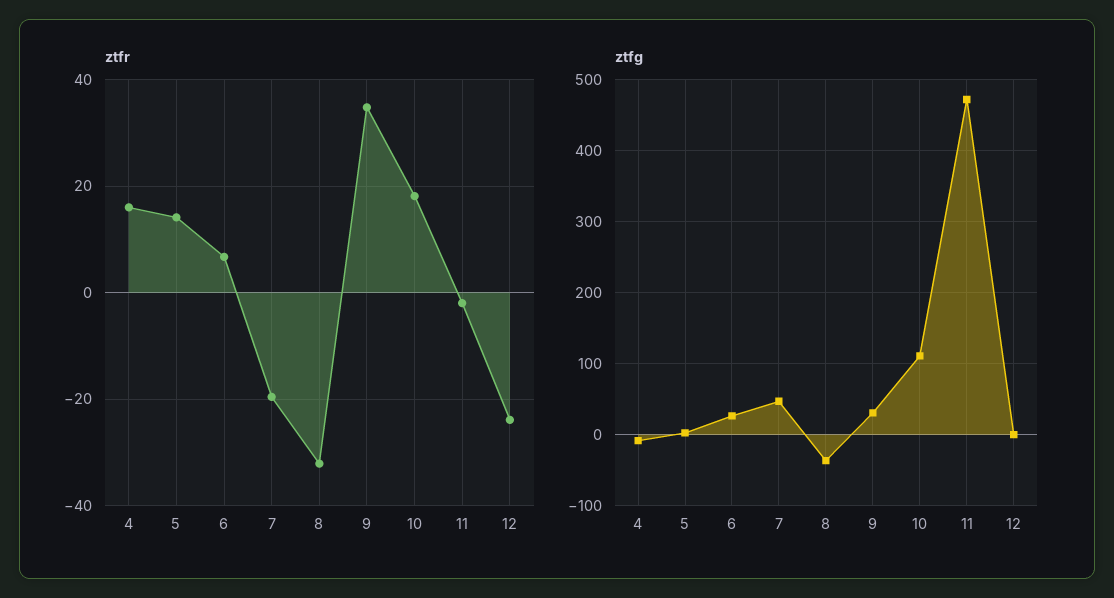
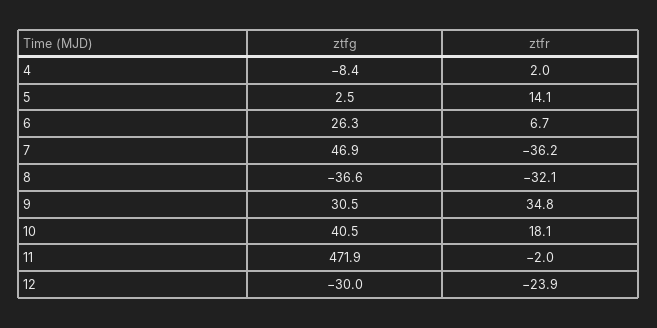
ztfr, 4: 16 -> 2
ztfr, 7: -20 -> -36.2
ztfg, 10: 110 -> 40.5
ztfg, 12: 0 -> -30

